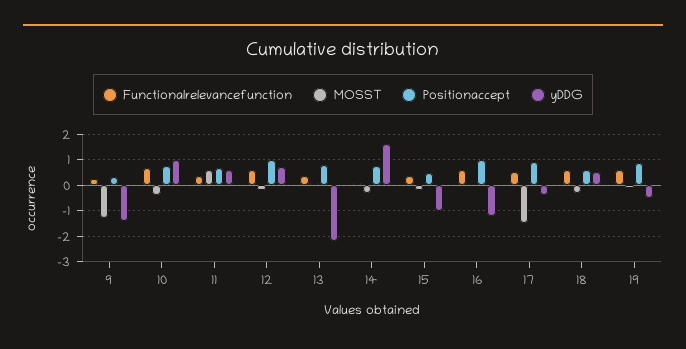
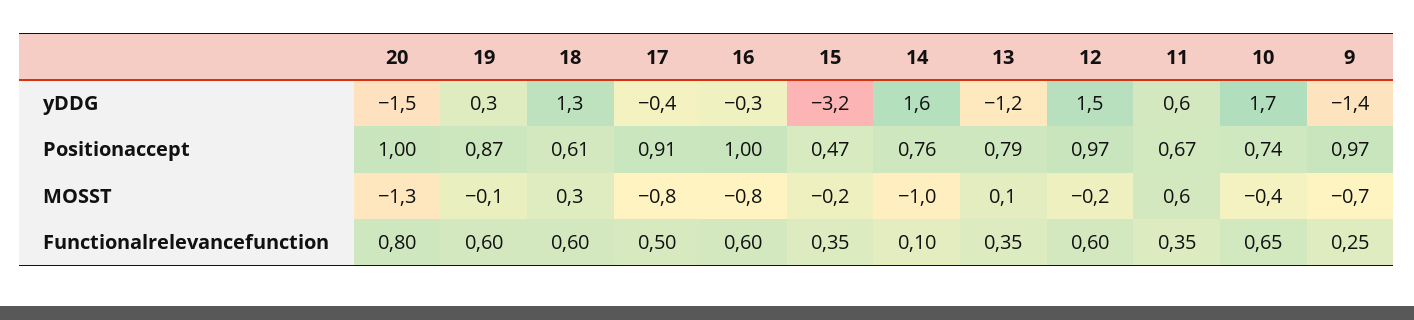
MOSST, 9: -1.25 -> -0.7
Positionaccept, 9: 0.25 -> 0.97
yDDG, 10: 1 -> 1.7
yDDG, 12: 0.75 -> 1.5
yDDG, 13: -2.25 -> -1.2
MOSST, 14: -0.25 -> -1
yDDG, 15: -1 -> -3.2
MOSST, 16: 0 -> -0.8
yDDG, 16: -1.25 -> -0.3
MOSST, 17: -1.5 -> -0.8
MOSST, 18: -0.25 -> 0.3
yDDG, 18: 0.5 -> 1.3
yDDG, 19: -0.5 -> 0.3
yDDG, 20: none -> -1.5
Positionaccept, 20: none -> 1
MOSST, 20: none -> -1.3
Functionalrelevancefunction, 20: none -> 0.8

